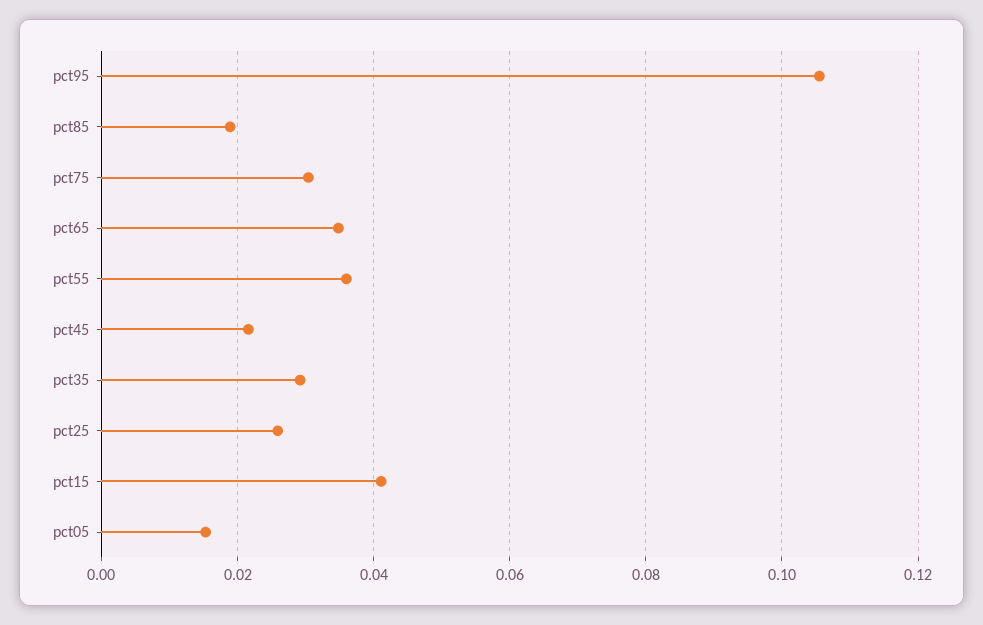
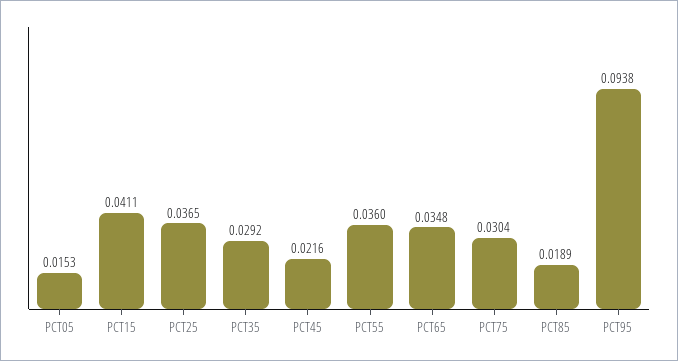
pct95: 0.106 -> 0.0938
pct25: 0.026 -> 0.0365

